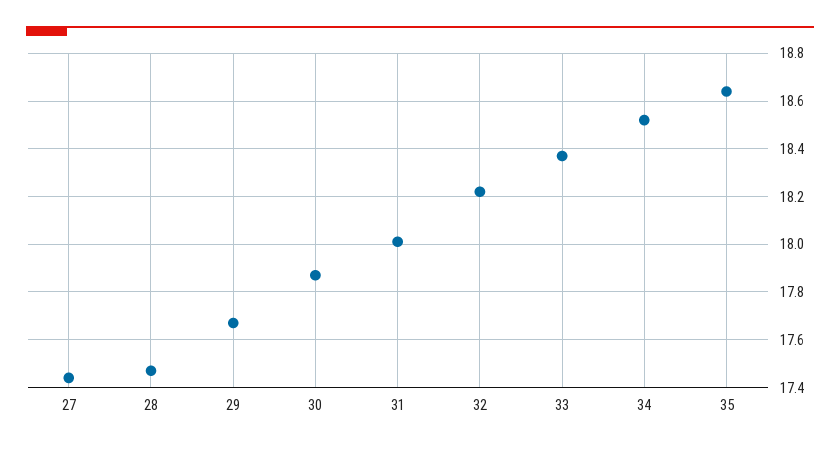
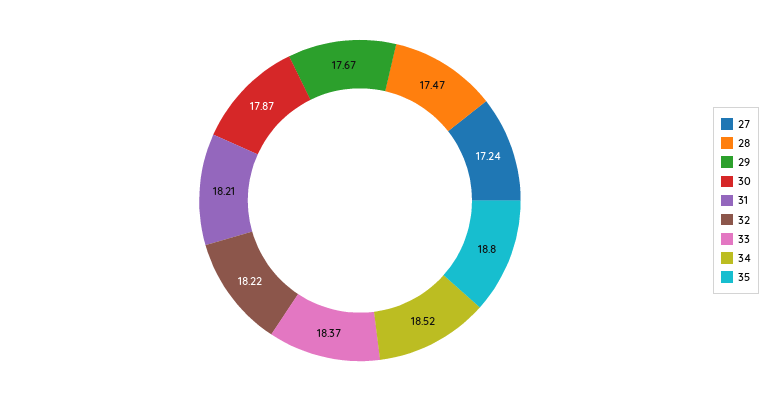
27: 17.45 -> 17.24
31: 18 -> 18.21
35: 18.65 -> 18.8

